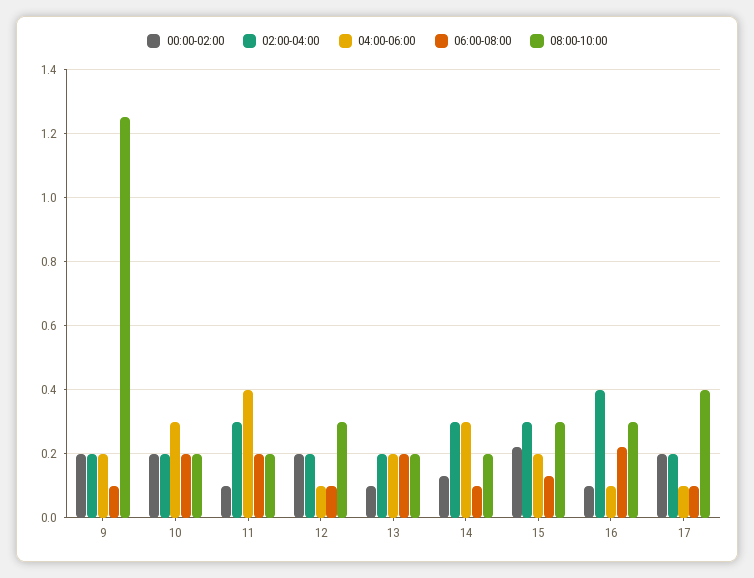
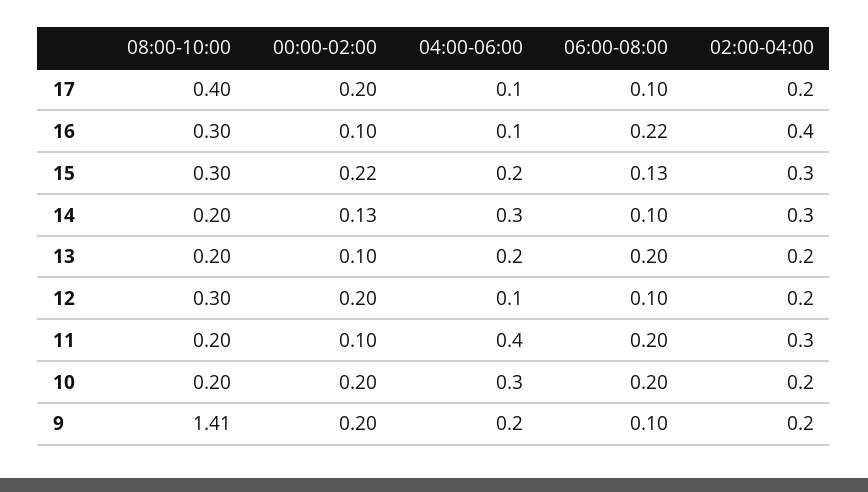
08:00-10:00, 9: 1.25 -> 1.41

